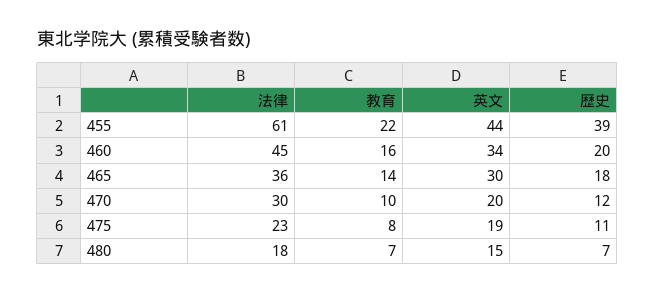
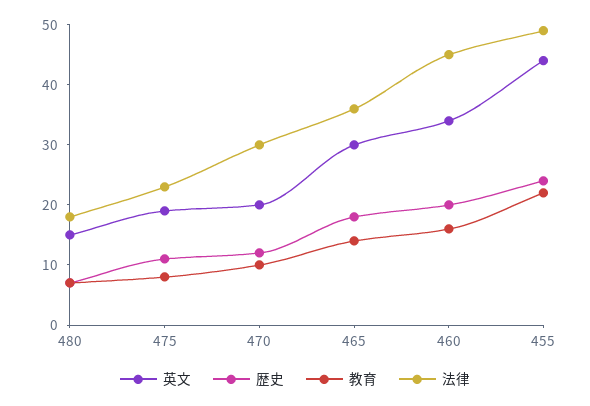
法律, 455: 61 -> 50
歴史, 455: 39 -> 25

